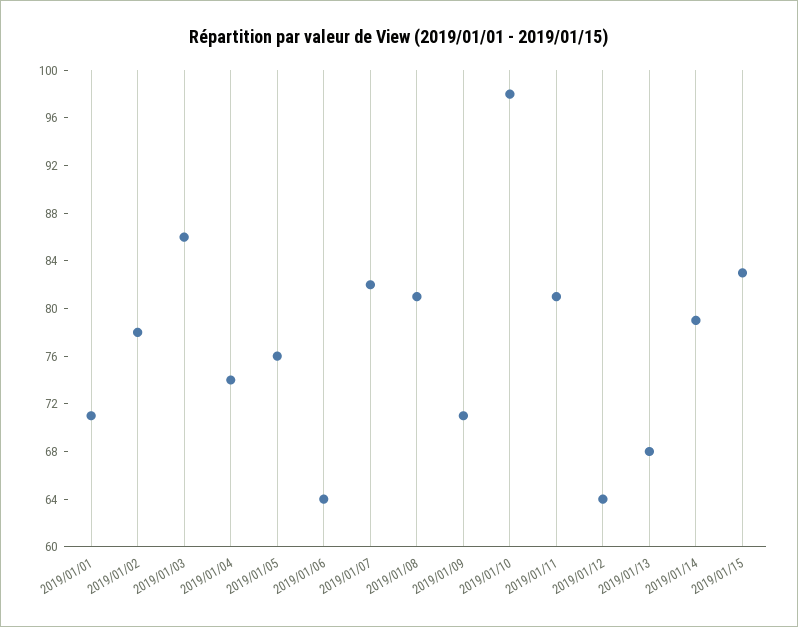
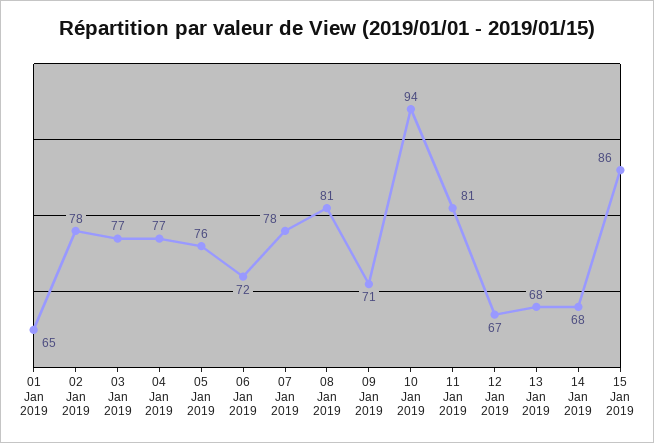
2019/01/01: 71 -> 65
2019/01/03: 86 -> 77
2019/01/04: 74 -> 77
2019/01/06: 64 -> 72
2019/01/07: 82 -> 78
2019/01/10: 98 -> 94
2019/01/12: 64 -> 67
2019/01/14: 79 -> 68
2019/01/15: 83 -> 86

